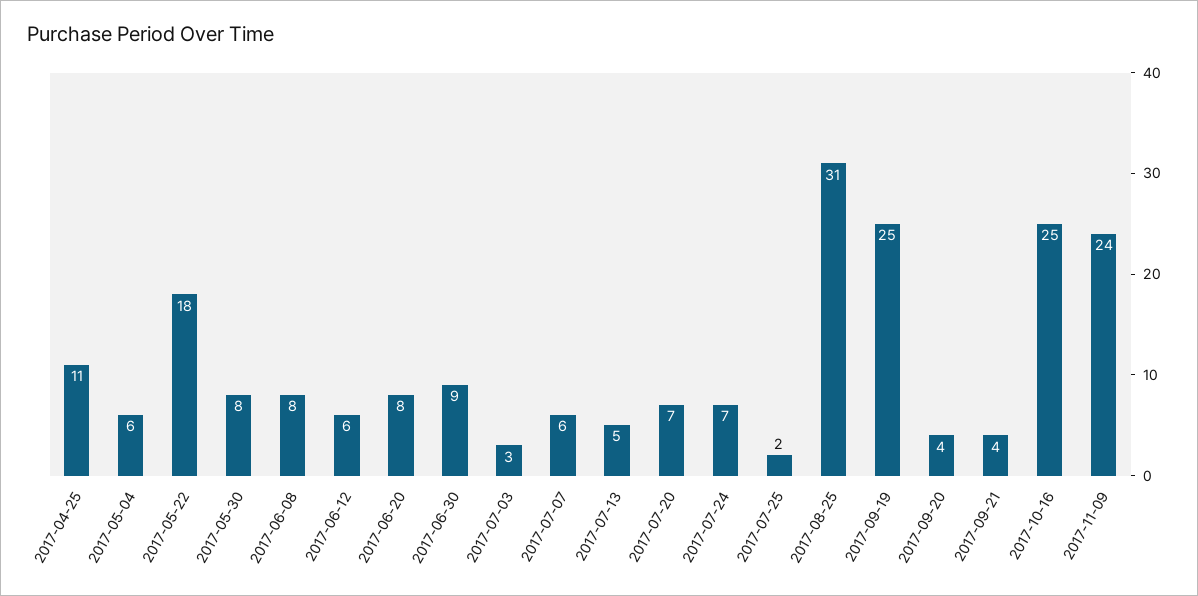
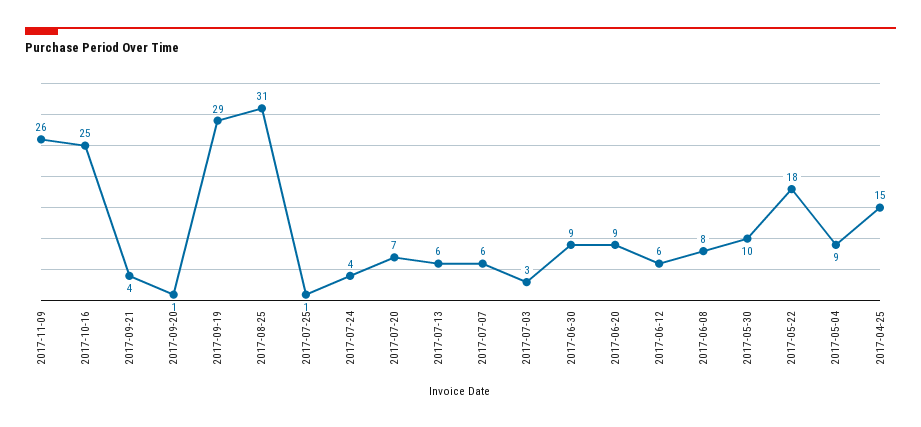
2017-04-25: 11 -> 15
2017-05-04: 6 -> 9
2017-05-30: 8 -> 10
2017-06-20: 8 -> 9
2017-07-13: 5 -> 6
2017-07-24: 7 -> 4
2017-07-25: 2 -> 1
2017-09-19: 25 -> 29
2017-09-20: 4 -> 1
2017-11-09: 24 -> 26

